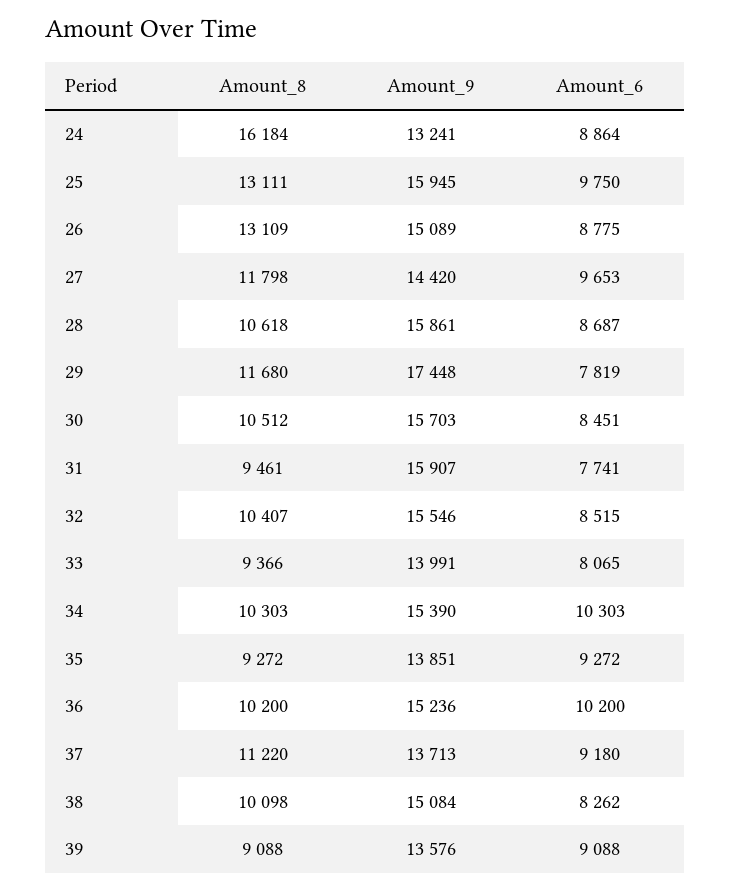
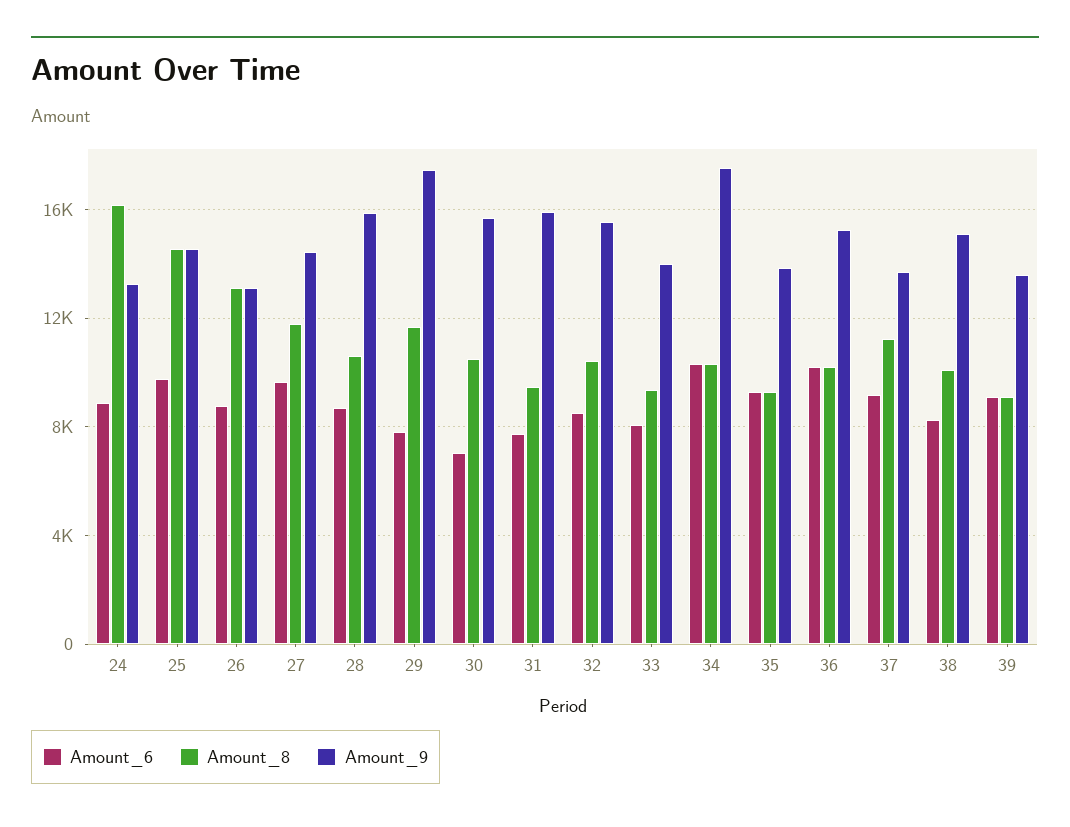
Amount_8, 25: 13111 -> 14500
Amount_9, 25: 15945 -> 14500
Amount_9, 26: 15089 -> 13000
Amount_6, 30: 8451 -> 7000
Amount_9, 34: 15390 -> 17500

